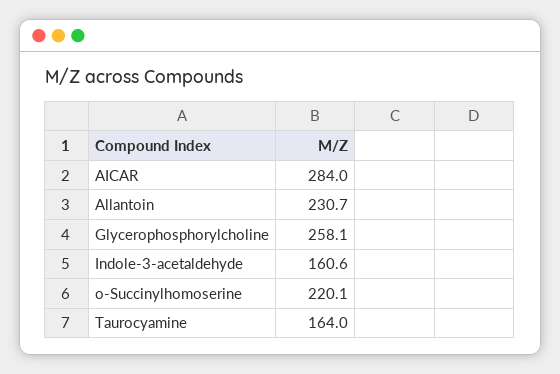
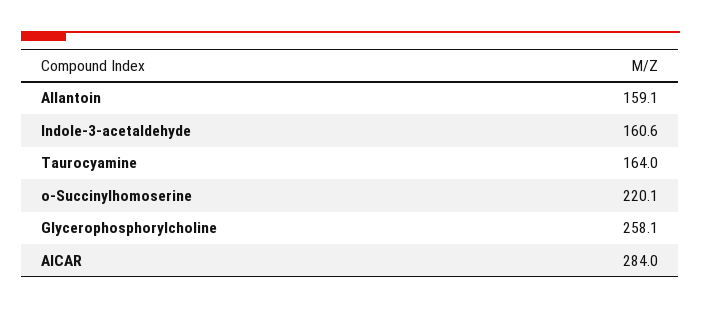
Allantoin: 230.7 -> 159.1

